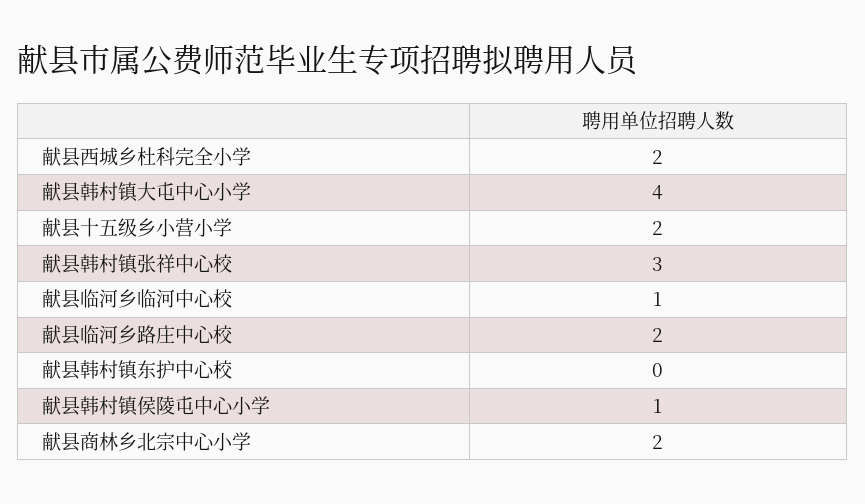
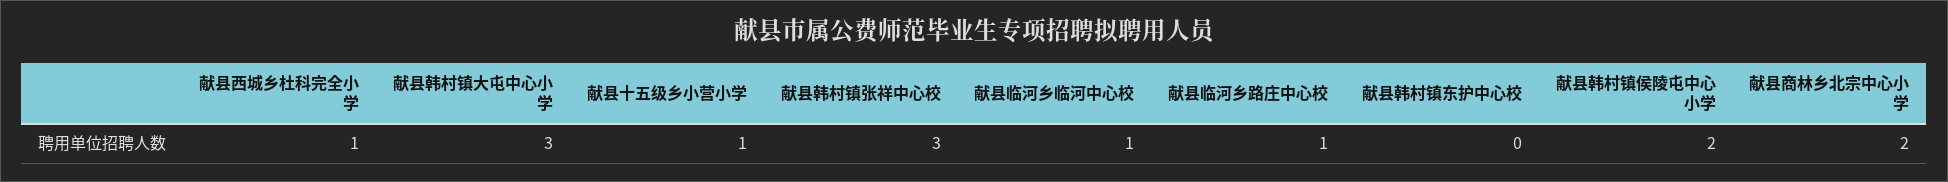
献县西城乡杜科完全小学: 2 -> 1
献县韩村镇大屯中心小学: 4 -> 3
献县十五级乡小营小学: 2 -> 1
献县临河乡路庄中心校: 2 -> 1
献县韩村镇侯陵屯中心小学: 1 -> 2

